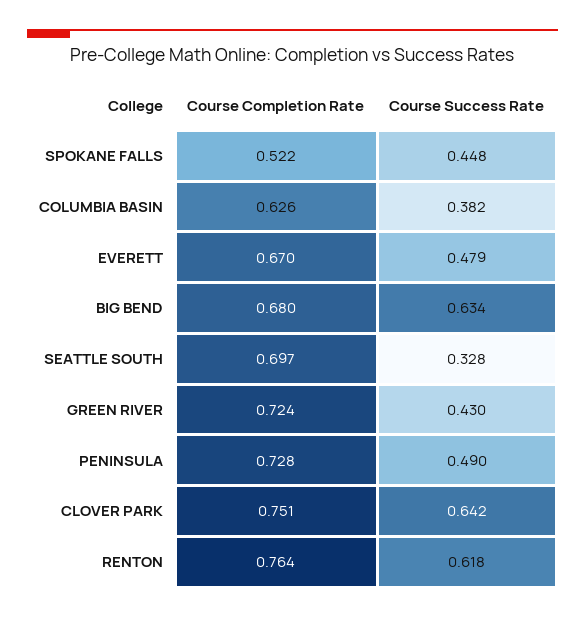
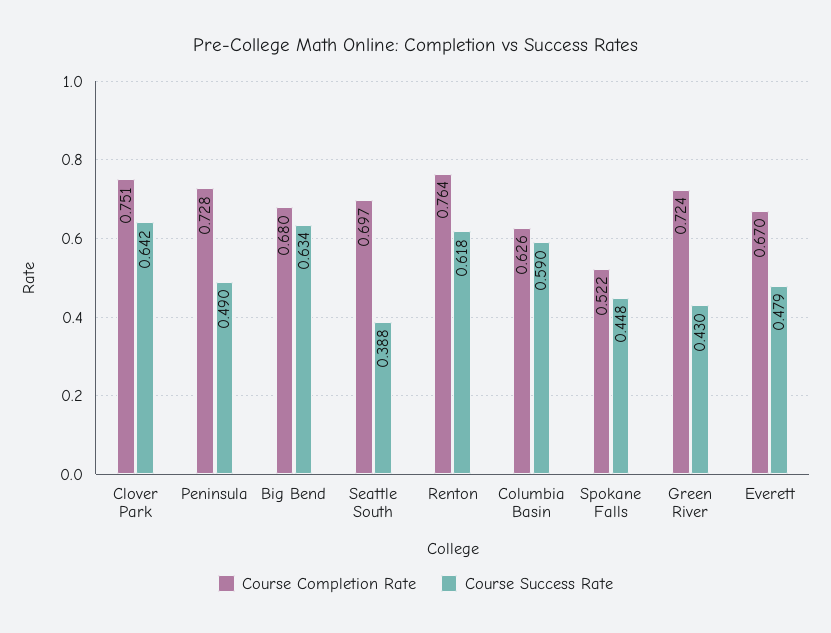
Course Success Rate, COLUMBIA BASIN: 0.382 -> 0.59
Course Success Rate, SEATTLE SOUTH: 0.328 -> 0.388

